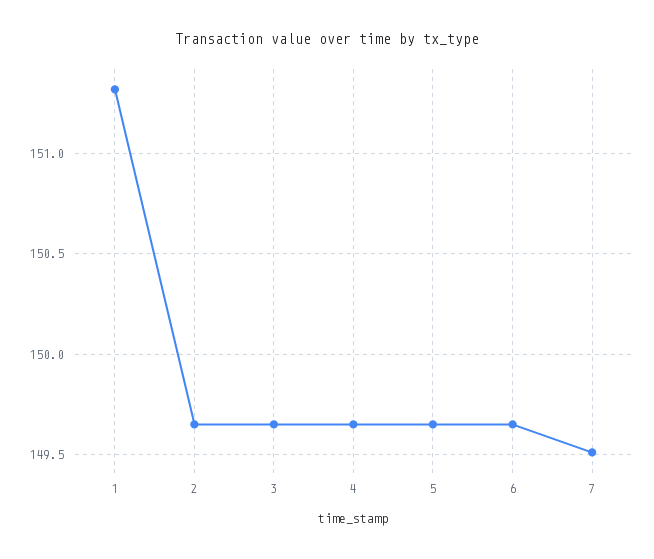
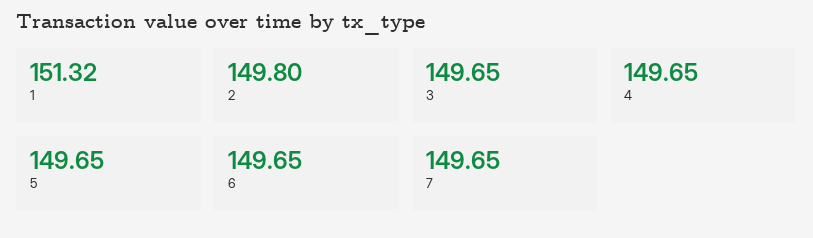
2: 149.65 -> 149.8
7: 149.5 -> 149.65

